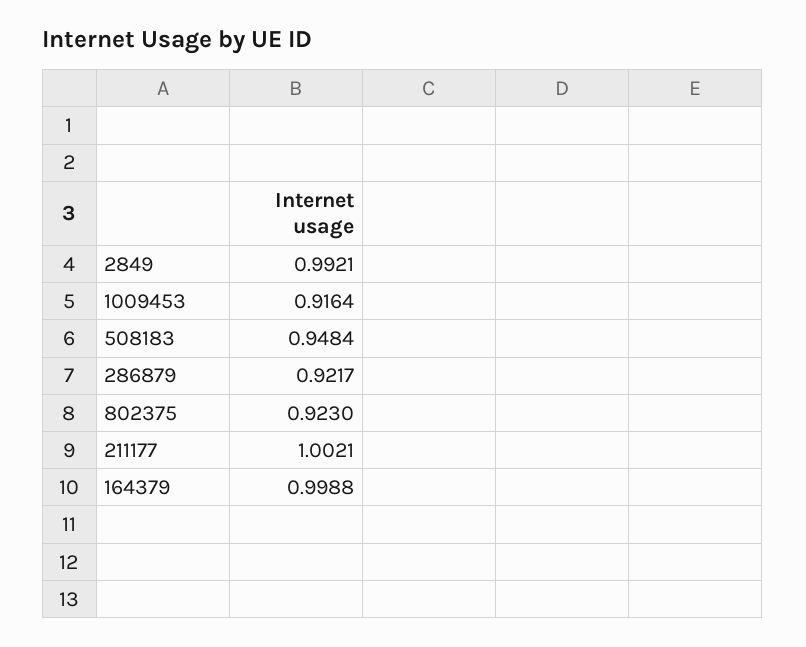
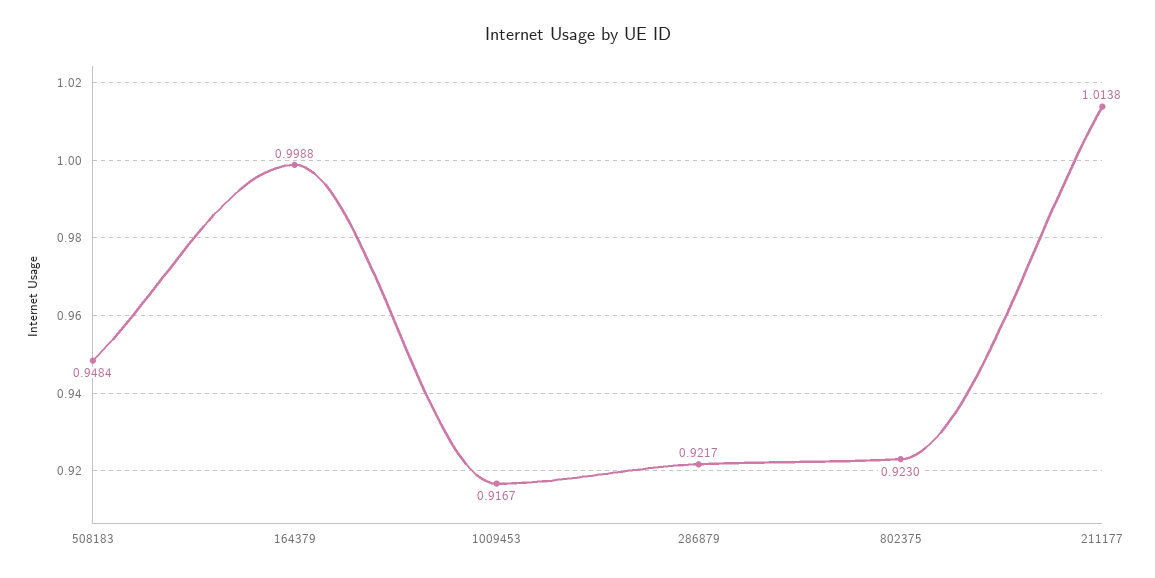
2849: 0.9921 -> none
1009453: 0.9164 -> 0.9167
211177: 1.0021 -> 1.0138

